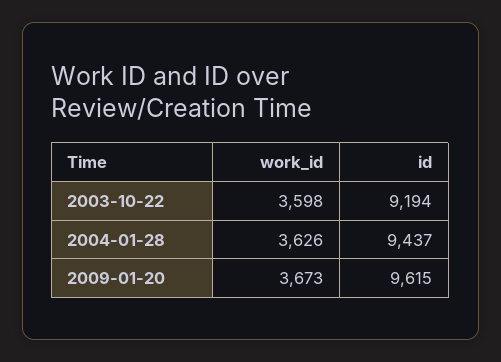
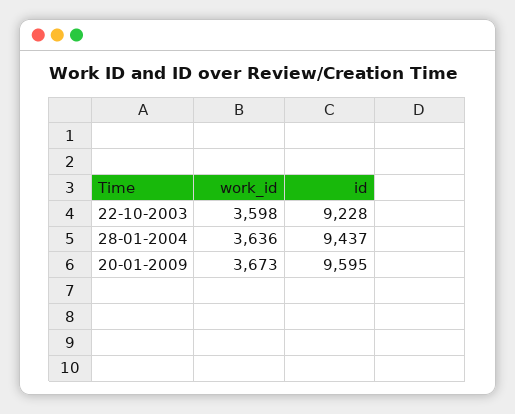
id, 2003-10-22: 9194 -> 9228
work_id, 2004-01-28: 3626 -> 3636
id, 2009-01-20: 9615 -> 9595

